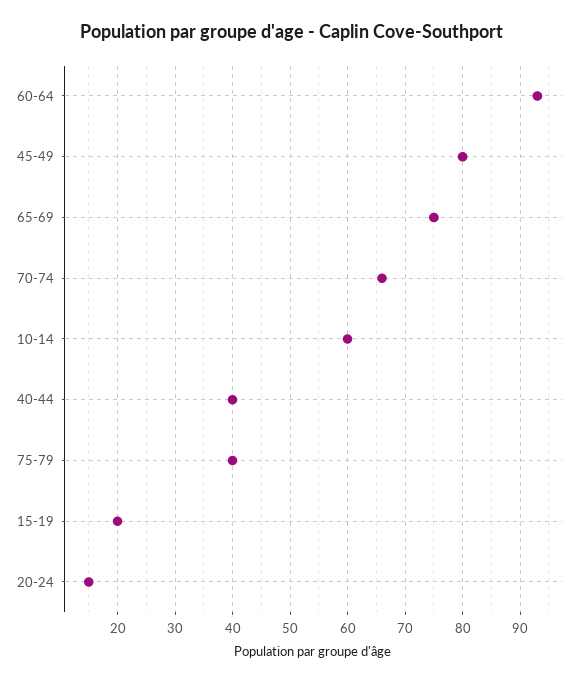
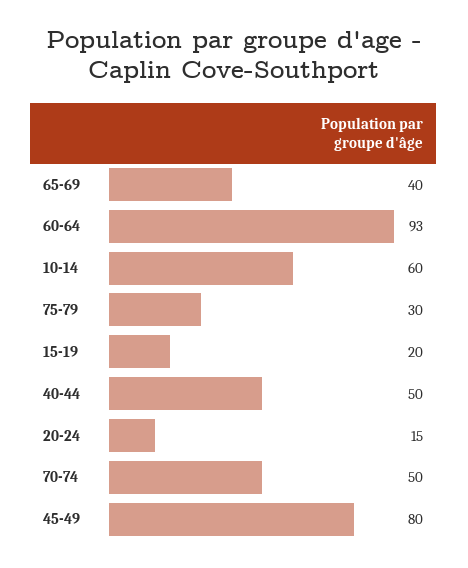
65-69: 75 -> 40
70-74: 65 -> 50
40-44: 40 -> 50
75-79: 40 -> 30

